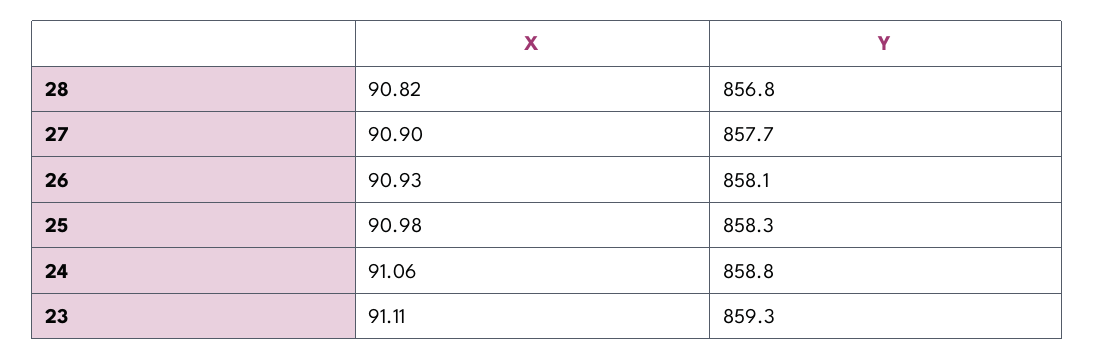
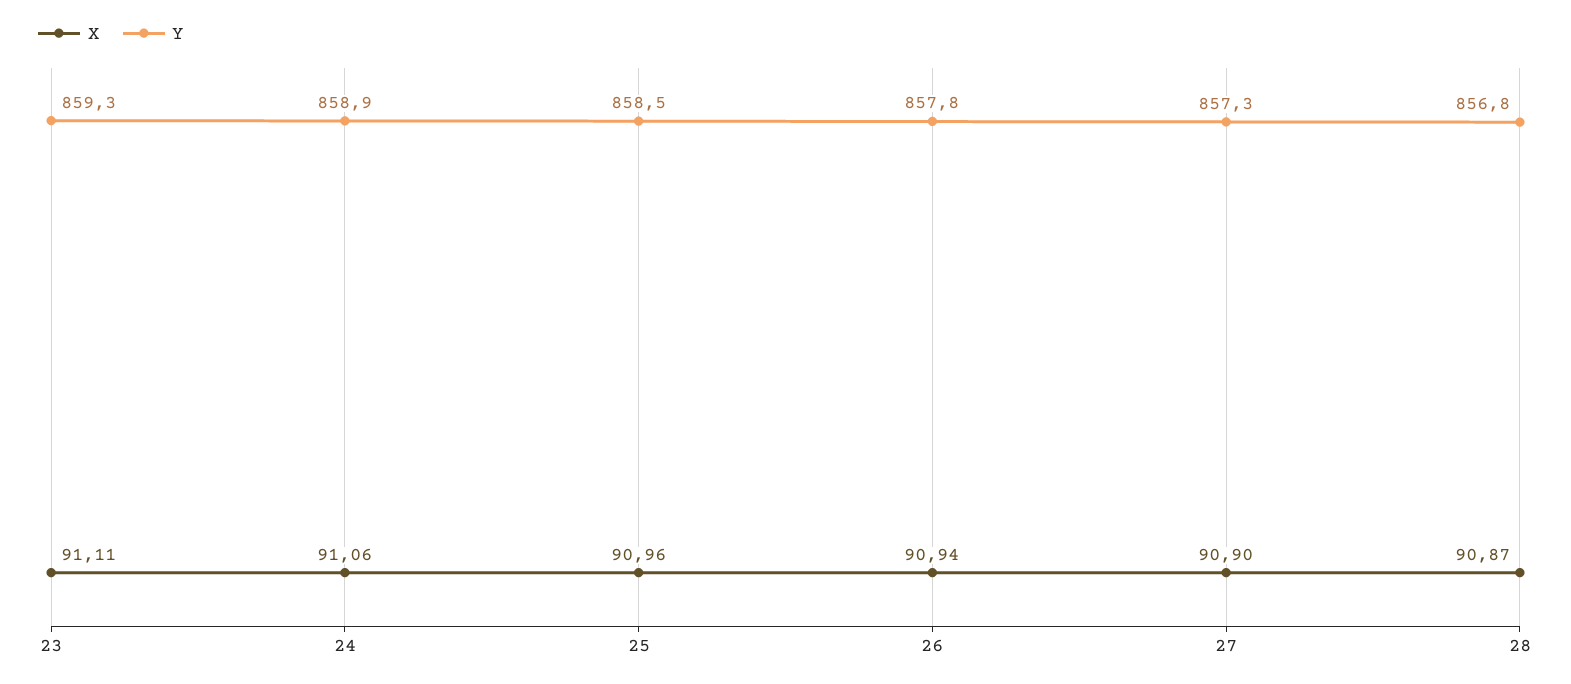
X, 28: 90.82 -> 90.87
Y, 27: 857.7 -> 857.3
X, 26: 90.93 -> 90.94
Y, 26: 858.1 -> 857.8
X, 25: 90.98 -> 90.96
Y, 25: 858.3 -> 858.5
Y, 24: 858.8 -> 858.9

